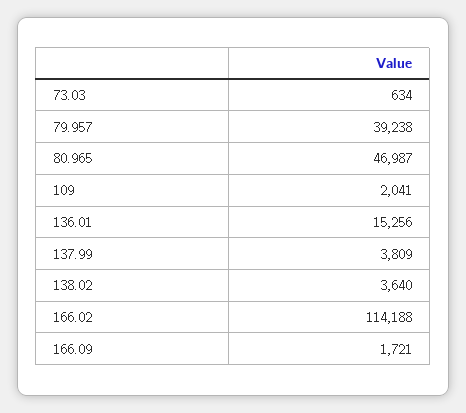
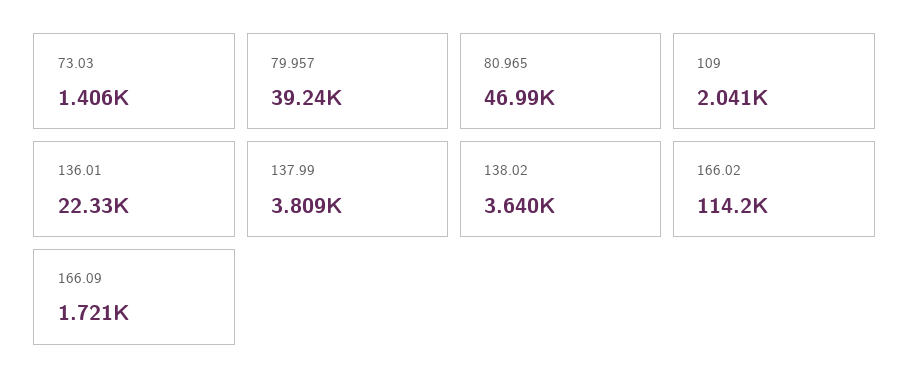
73.03: 634 -> 1406
136.01: 15256 -> 22330

